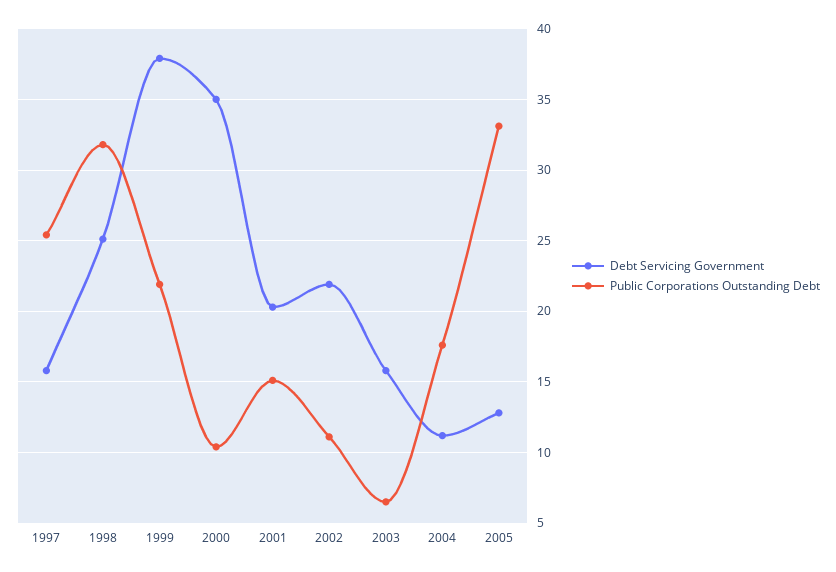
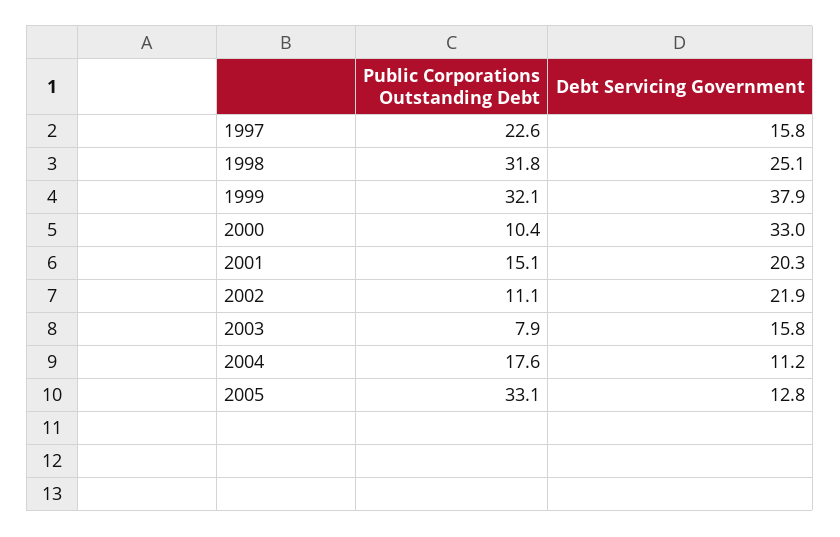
Public Corporations Outstanding Debt, 1997: 25.5 -> 22.6
Public Corporations Outstanding Debt, 1999: 22 -> 32.1
Debt Servicing Government, 2000: 35 -> 33
Public Corporations Outstanding Debt, 2003: 6.5 -> 7.9

